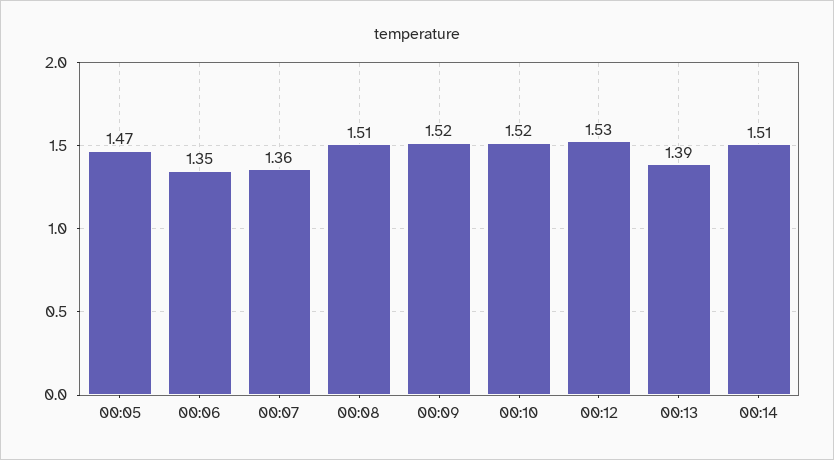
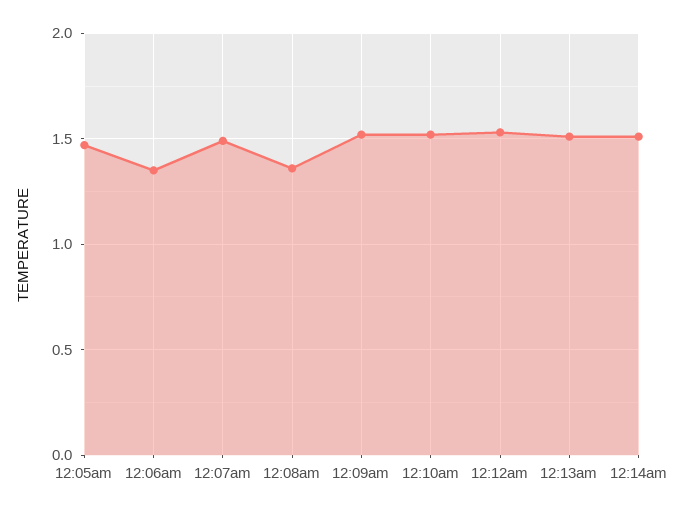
00:07: 1.36 -> 1.5
00:08: 1.51 -> 1.35
00:13: 1.39 -> 1.5

